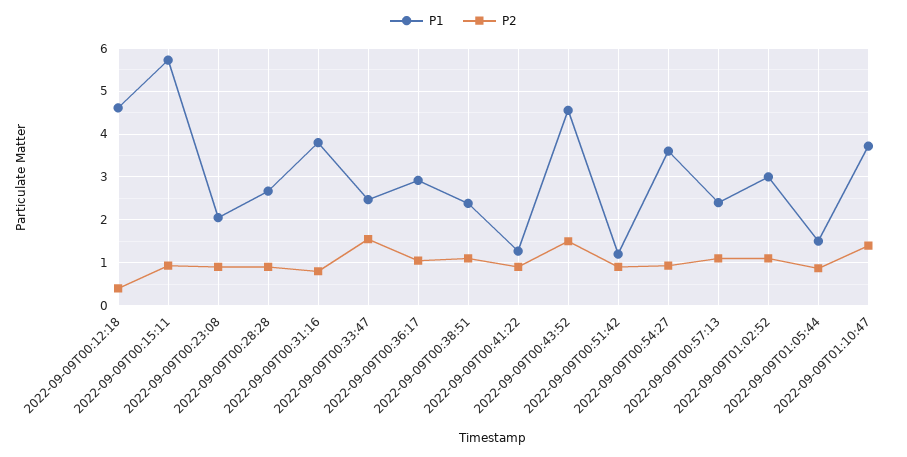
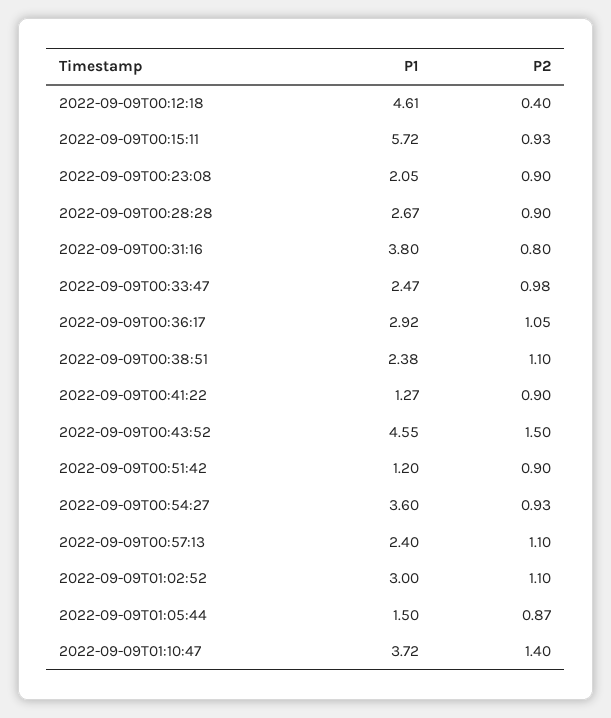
P2, 2022-09-09T00:33:47: 1.6 -> 0.98

